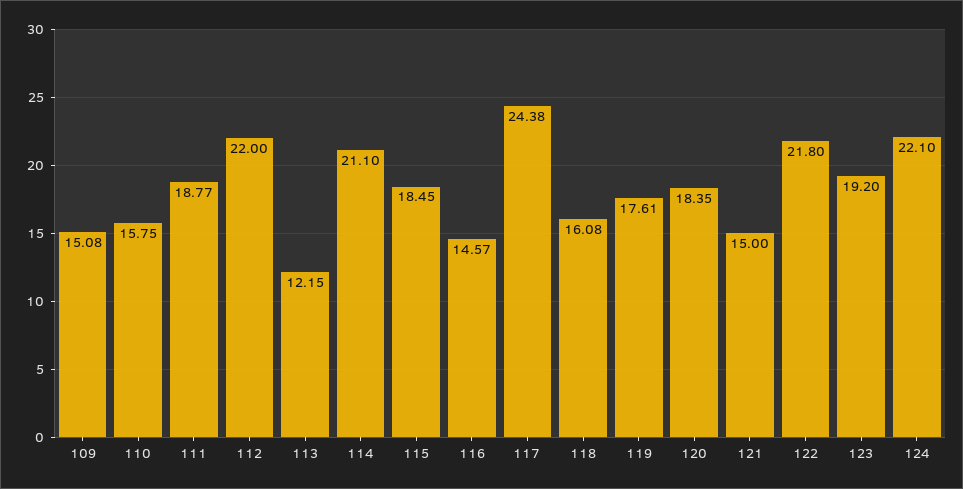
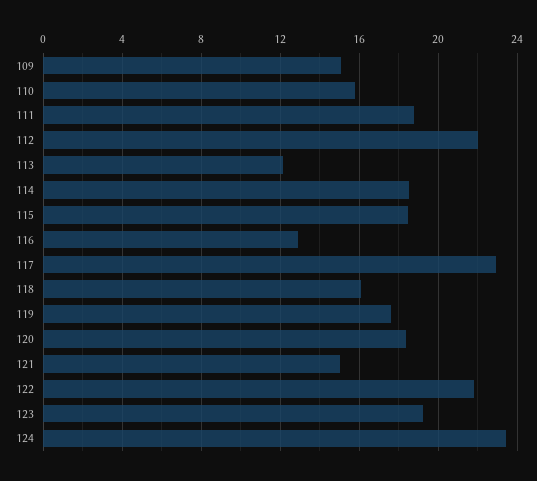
114: 21.1 -> 18.5
116: 14.57 -> 13
117: 24.38 -> 23
124: 22.1 -> 23.5

